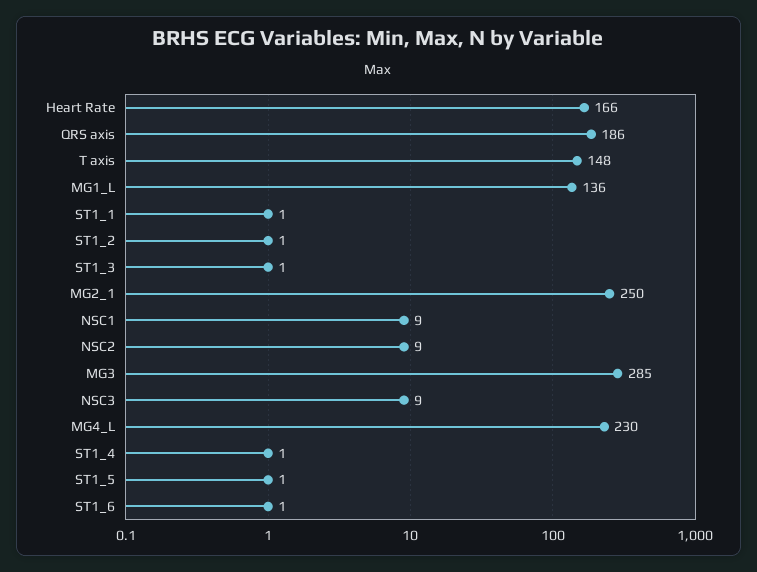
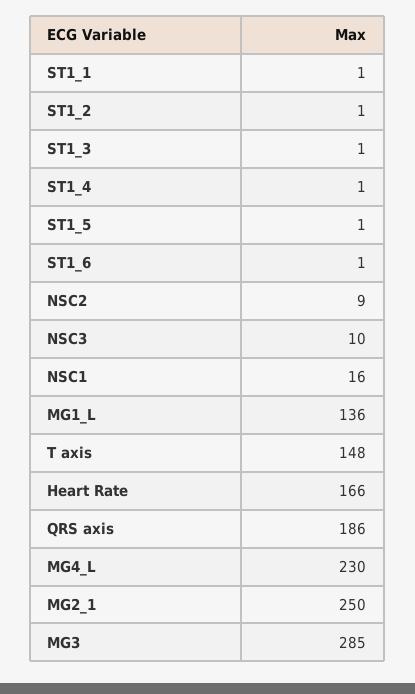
NSC1: 9 -> 16
NSC3: 9 -> 10

